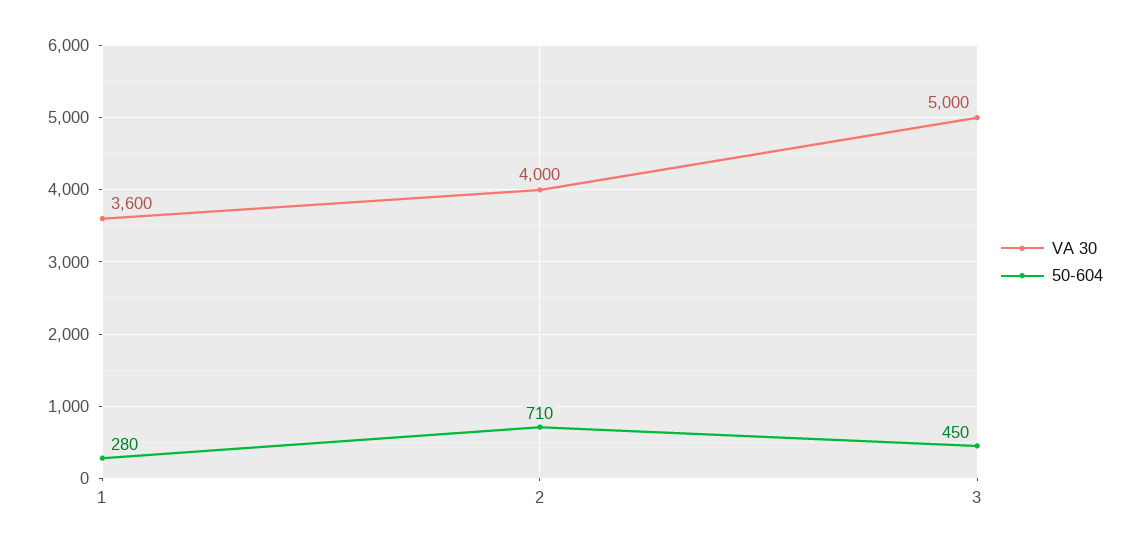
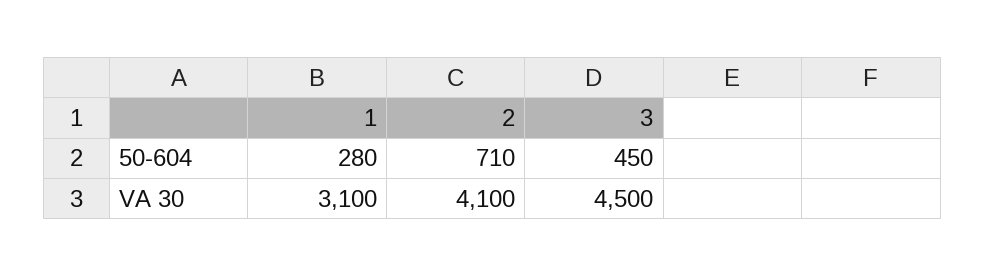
VA 30, 1: 3600 -> 3100
VA 30, 2: 4000 -> 4100
VA 30, 3: 5000 -> 4500

